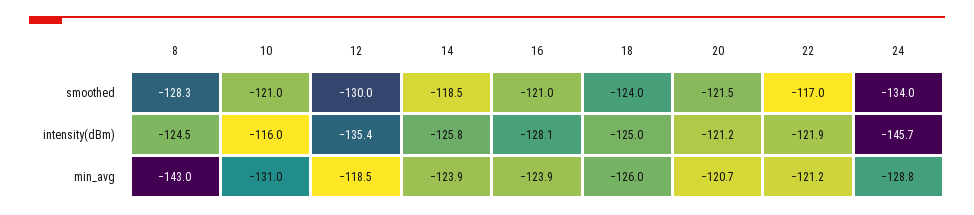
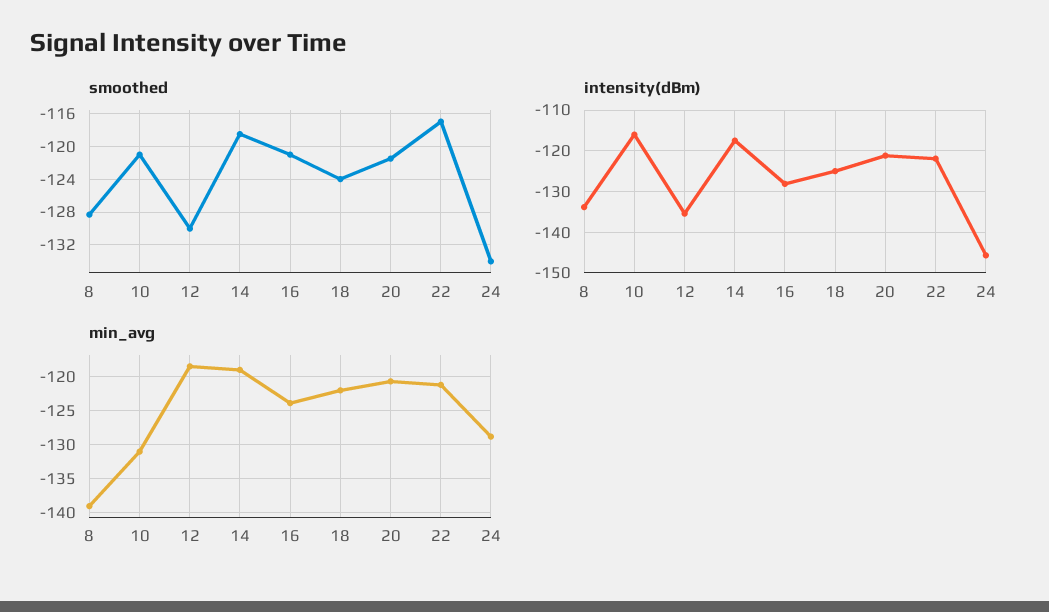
intensity(dBm), 8: -124.5 -> -134
intensity(dBm), 14: -125.8 -> -118
min_avg, 8: -143 -> -139
min_avg, 14: -123.9 -> -119
min_avg, 18: -126 -> -122

